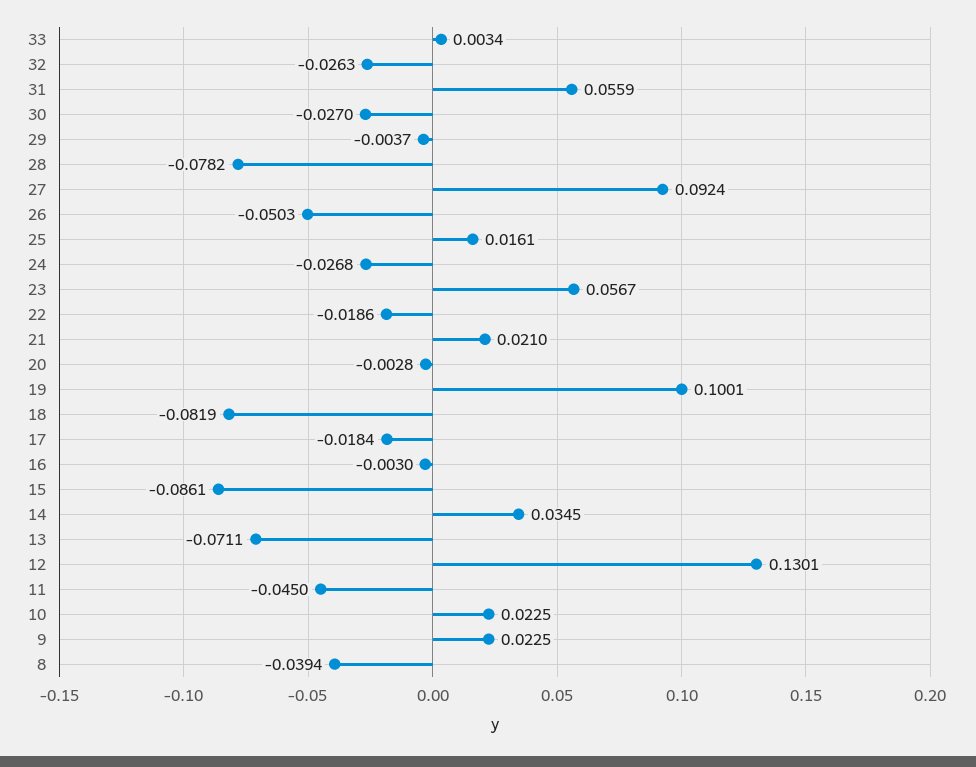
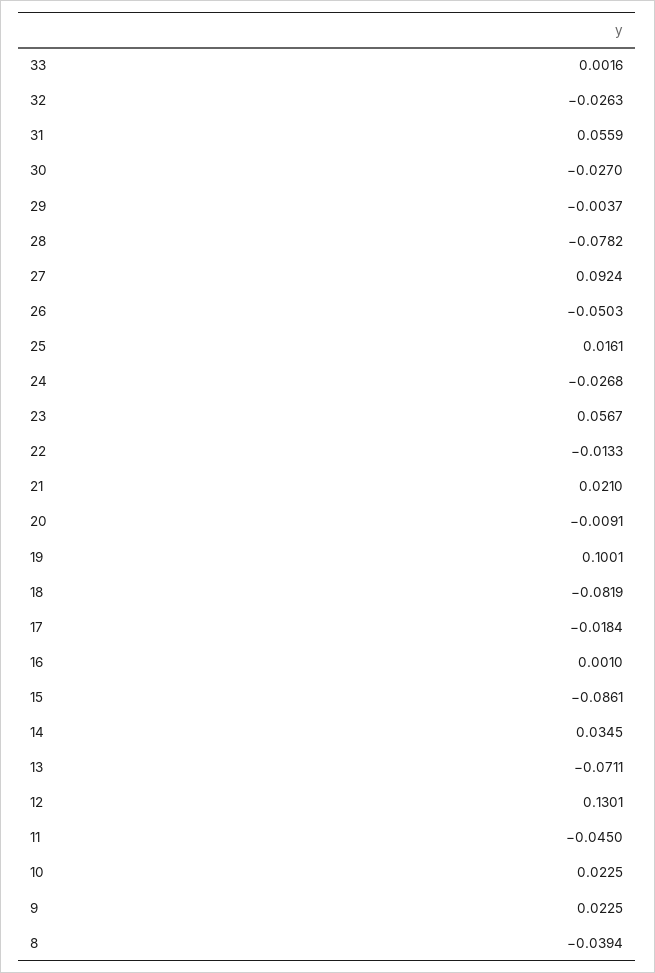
33: 0.0034 -> 0.0016
22: -0.0186 -> -0.0133
20: -0.0028 -> -0.0091
16: -0.003 -> 0.001

